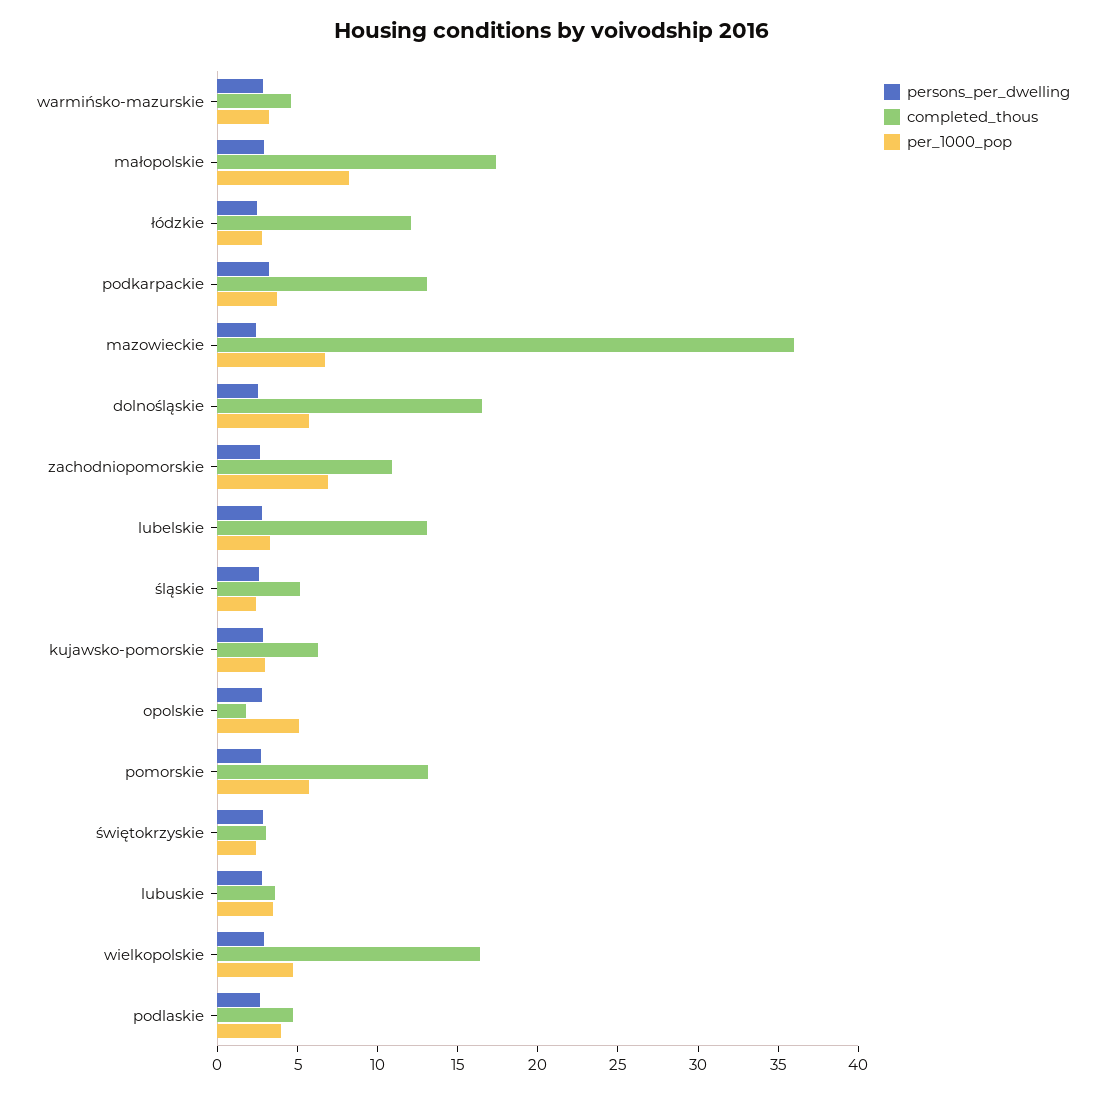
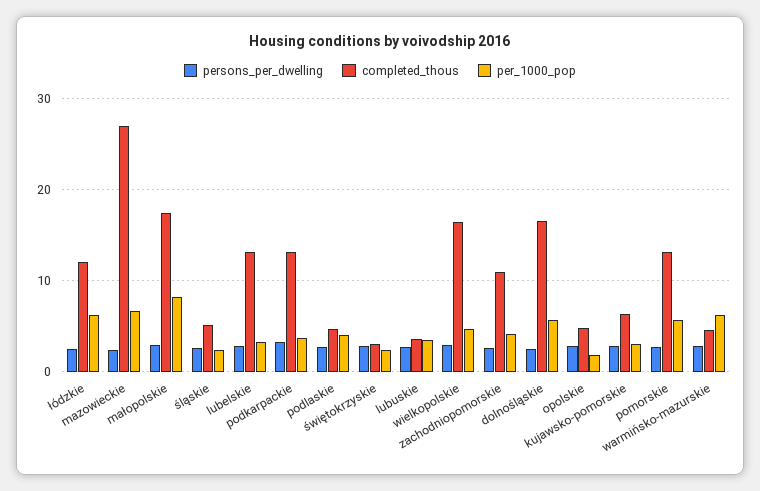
per_1000_pop, warmińsko-mazurskie: 3 -> 6
per_1000_pop, łódzkie: 3 -> 6
completed_thous, mazowieckie: 36 -> 27
per_1000_pop, zachodniopomorskie: 7 -> 4
completed_thous, opolskie: 2 -> 5
per_1000_pop, opolskie: 5 -> 2

